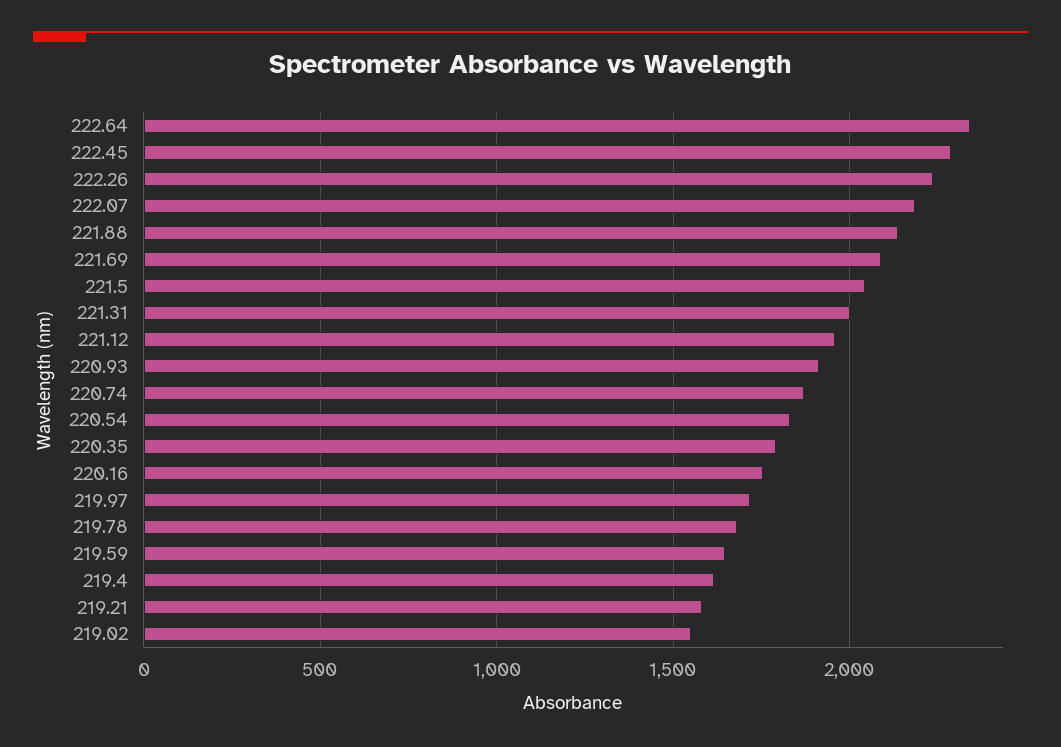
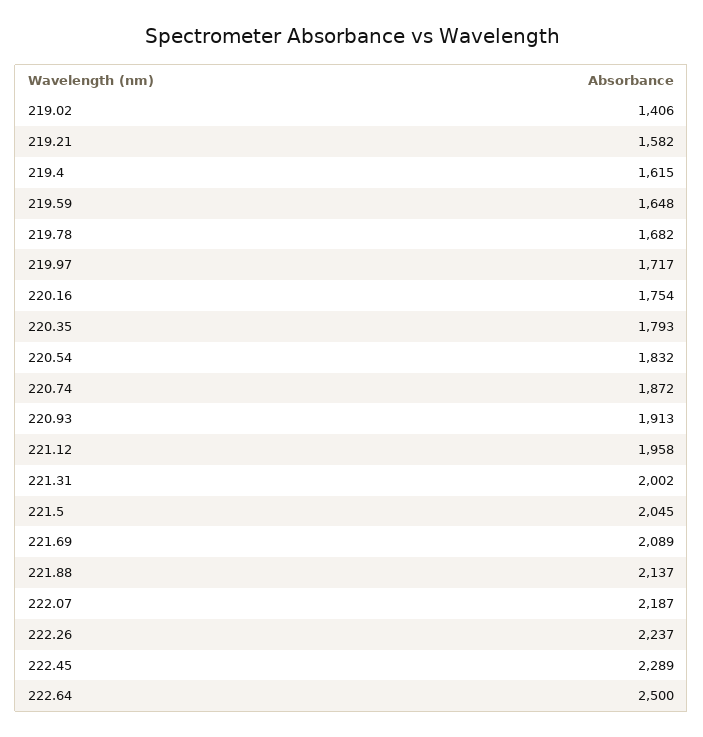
222.64: 2350 -> 2500
219.02: 1550 -> 1406

